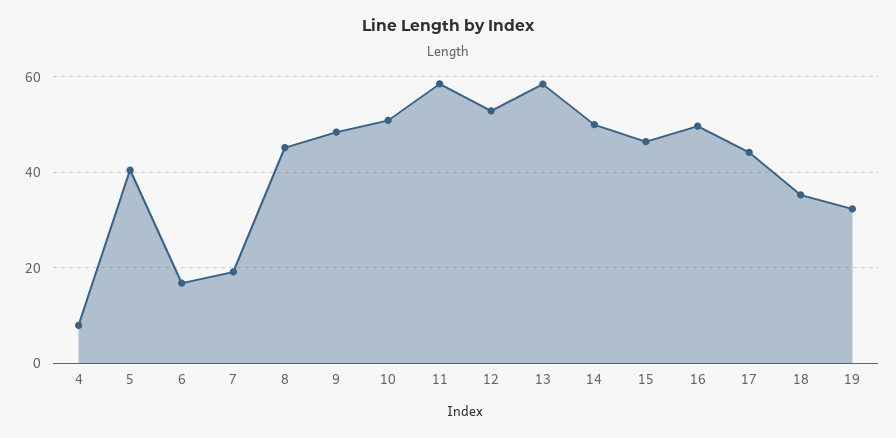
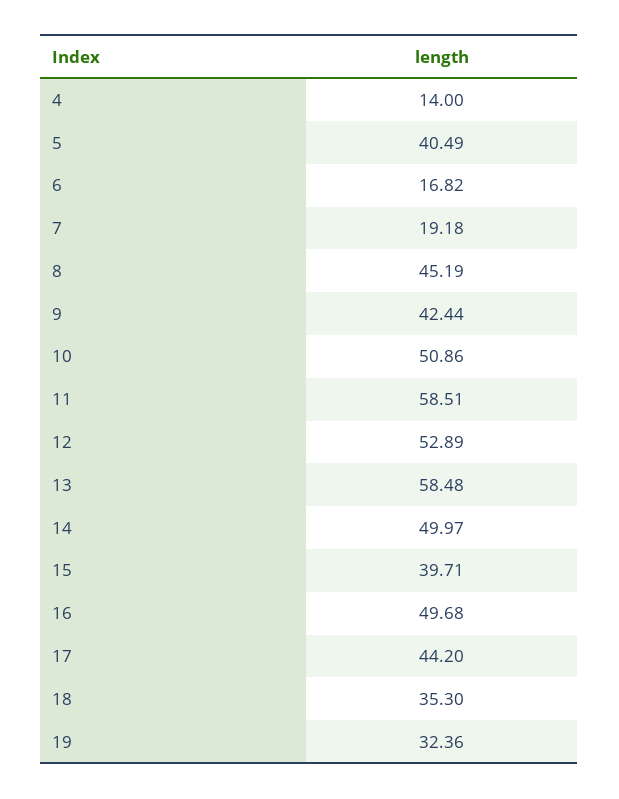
4: 8 -> 14
9: 48 -> 42.44
15: 46 -> 39.71

